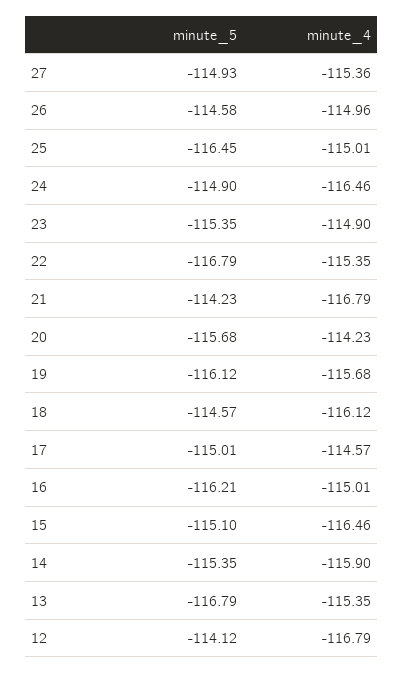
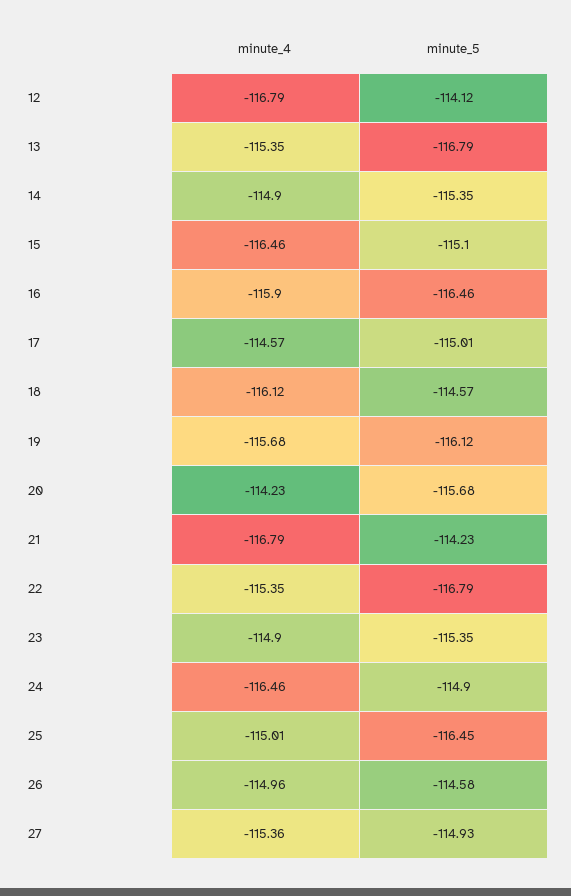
minute_5, 16: -116.21 -> -116.46
minute_4, 16: -115.01 -> -115.9
minute_4, 14: -115.9 -> -114.9

